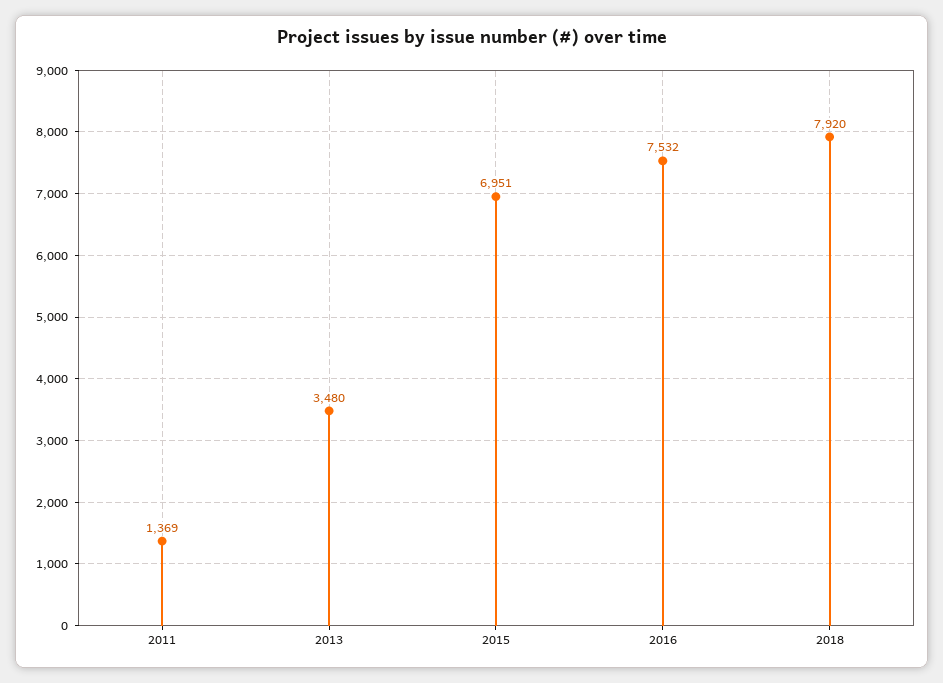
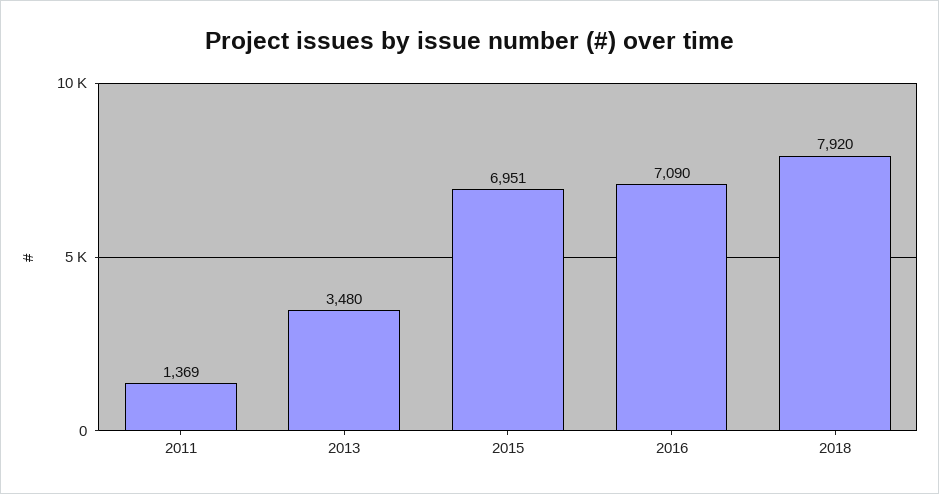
2016: 7532 -> 7090

